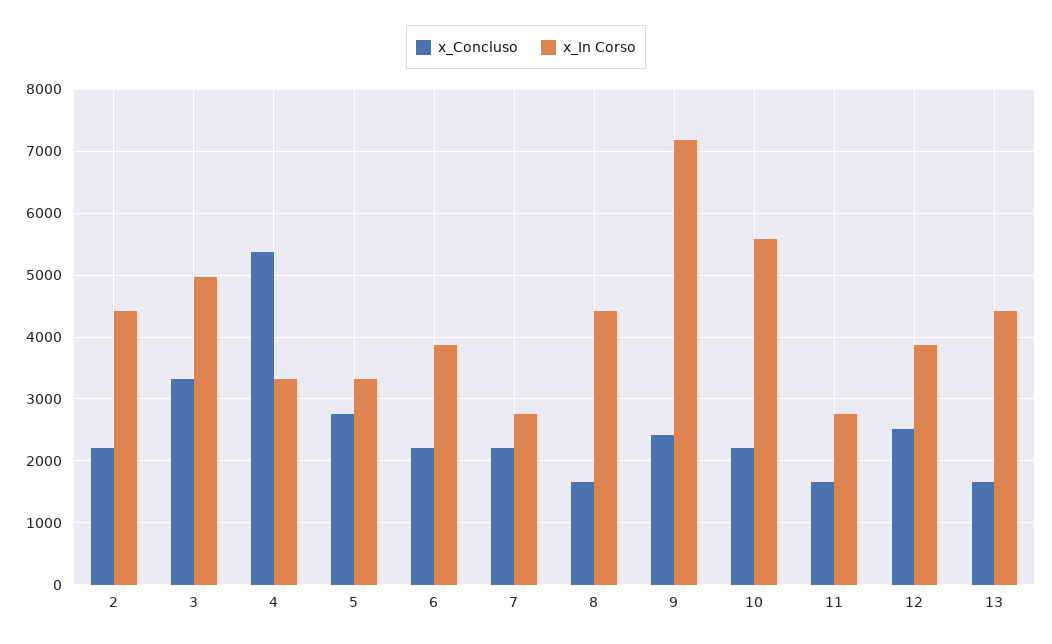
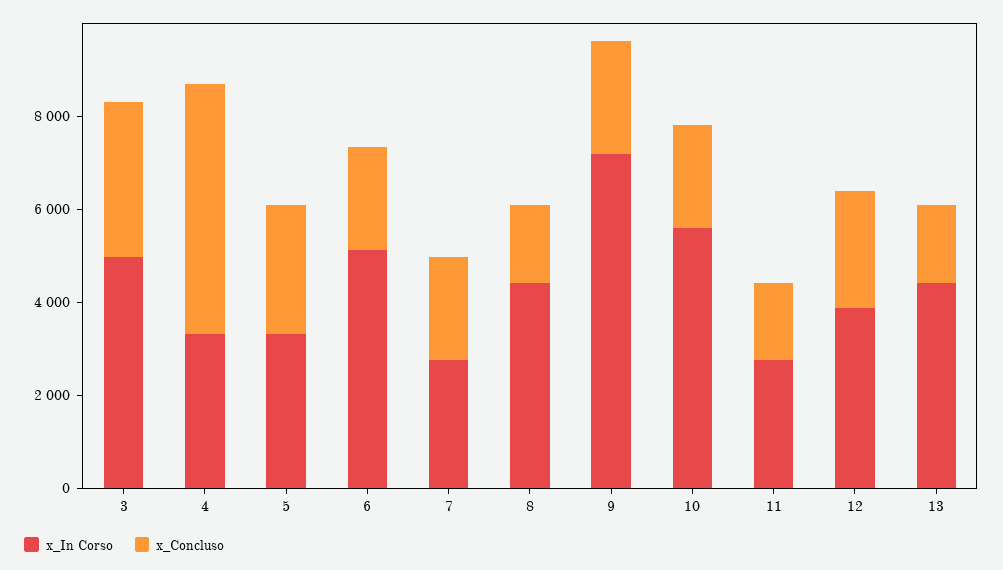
x_Concluso, 2: 2200 -> none
x_In Corso, 2: 4400 -> none
x_In Corso, 6: 3900 -> 5000

